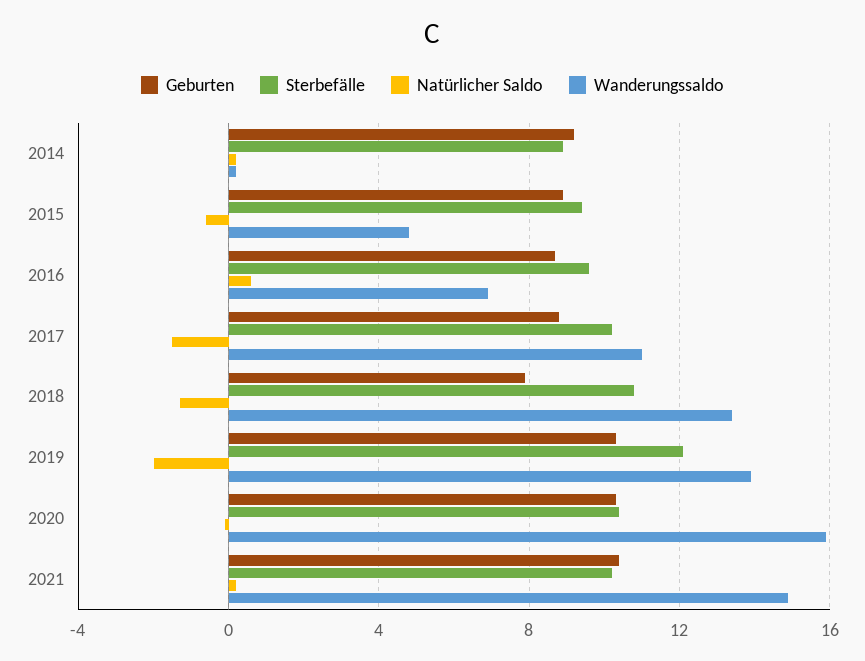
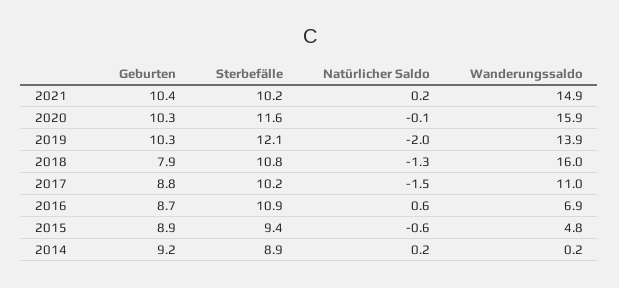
Sterbefälle, 2016: 9.5 -> 10.9
Wanderungssaldo, 2018: 13.5 -> 16
Sterbefälle, 2020: 10.5 -> 11.6

